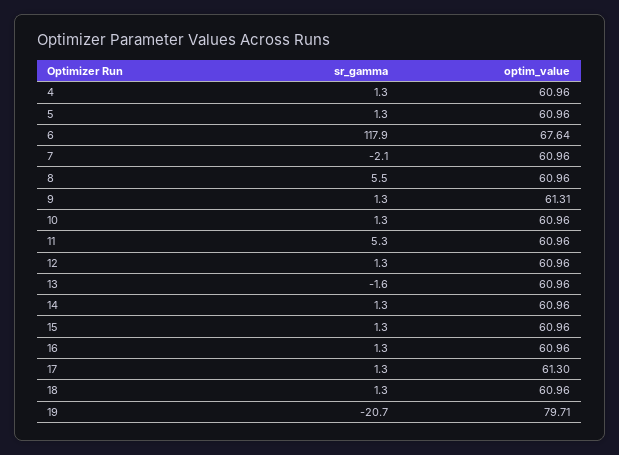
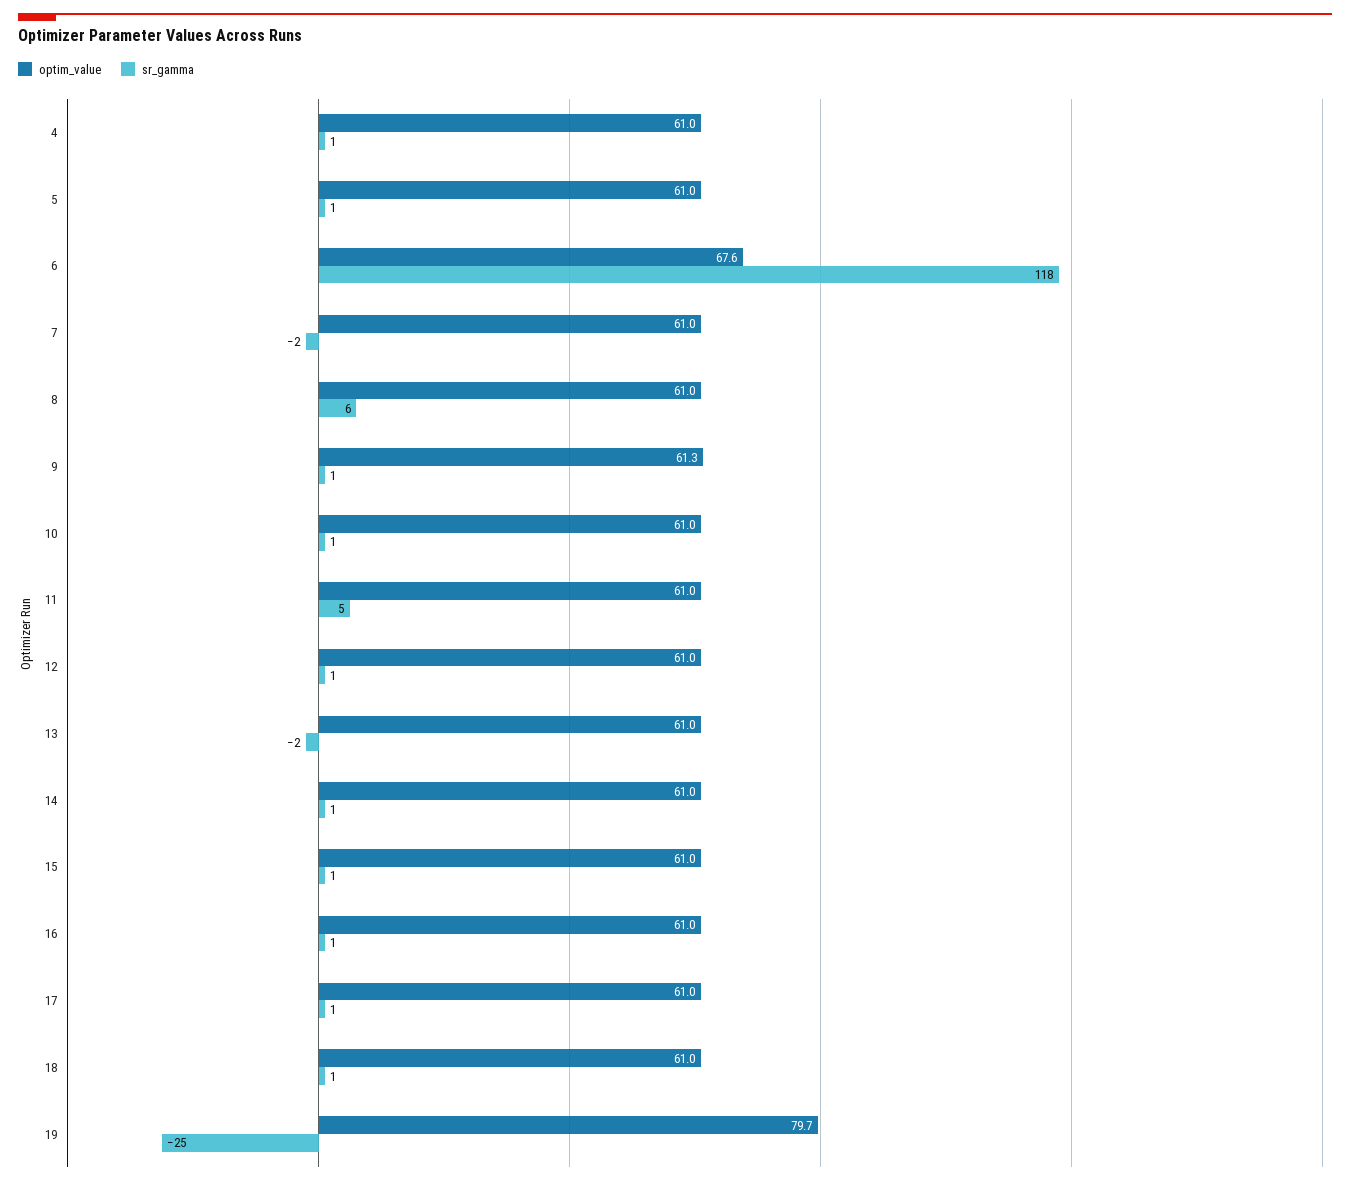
optim_value, 17: 61.3 -> 61
sr_gamma, 19: -20.7 -> -25

